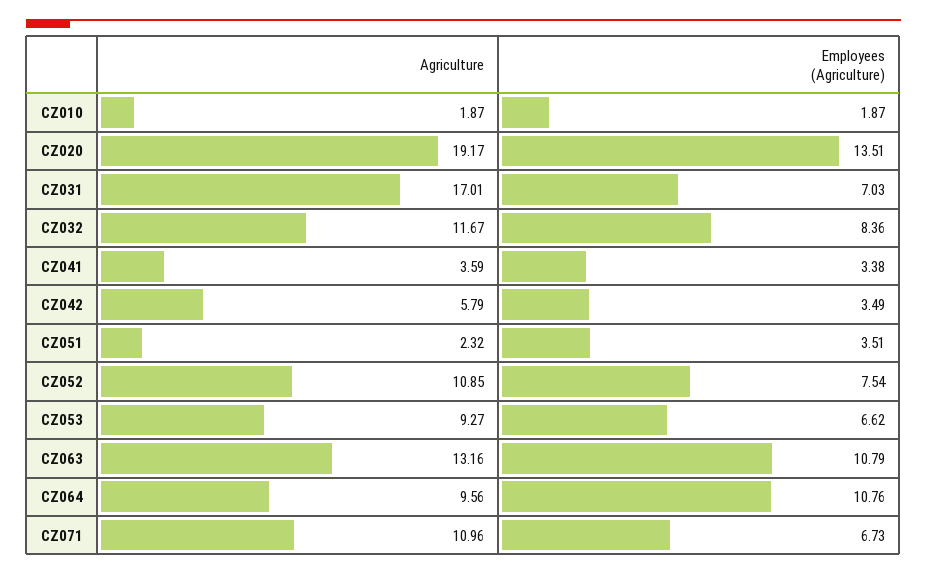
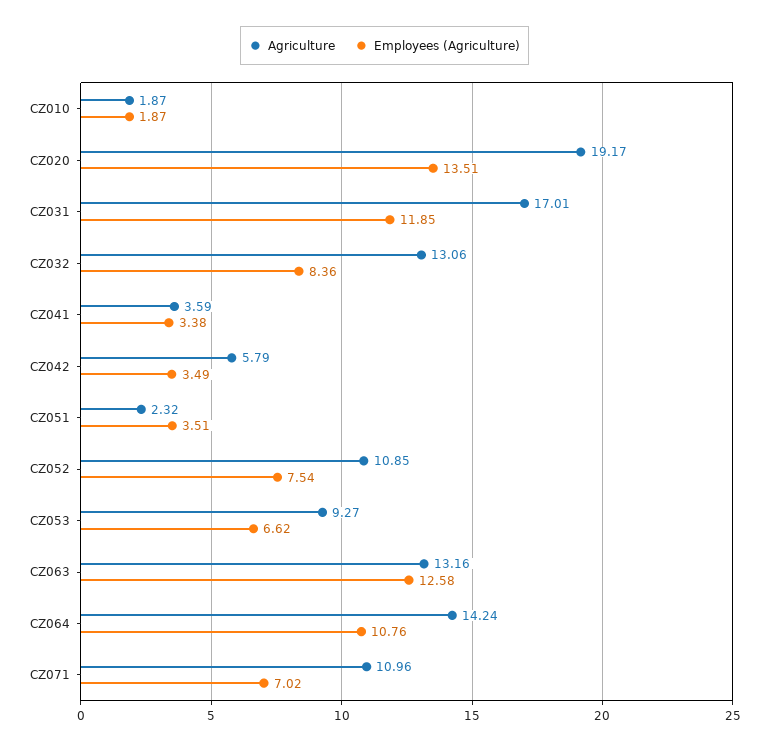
Employees (Agriculture), CZ031: 7.03 -> 11.85
Agriculture, CZ032: 11.67 -> 13.06
Employees (Agriculture), CZ063: 10.79 -> 12.58
Agriculture, CZ064: 9.56 -> 14.24
Employees (Agriculture), CZ071: 6.73 -> 7.02

